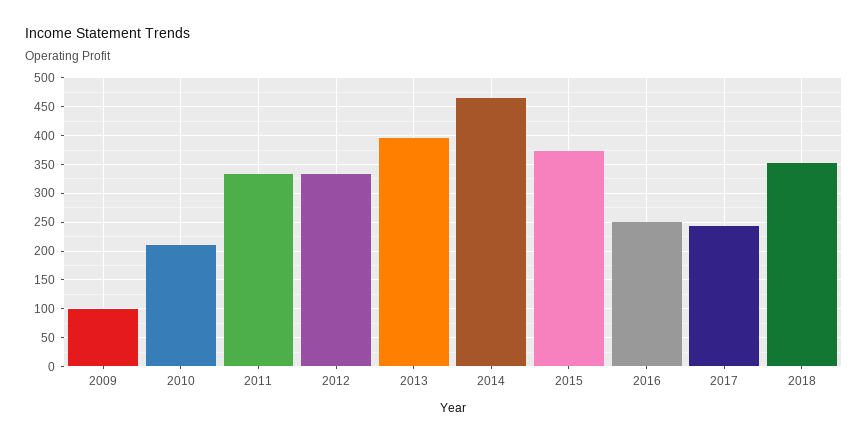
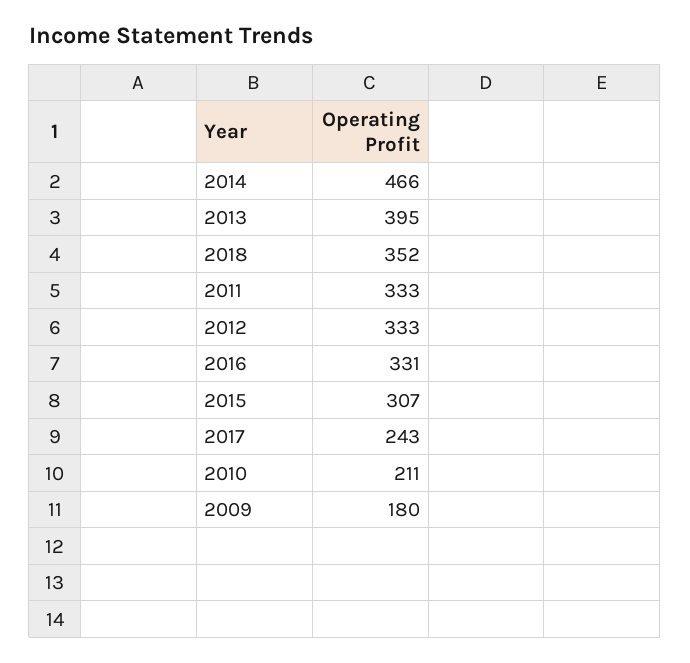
2009: 100 -> 180
2015: 375 -> 307
2016: 250 -> 331

